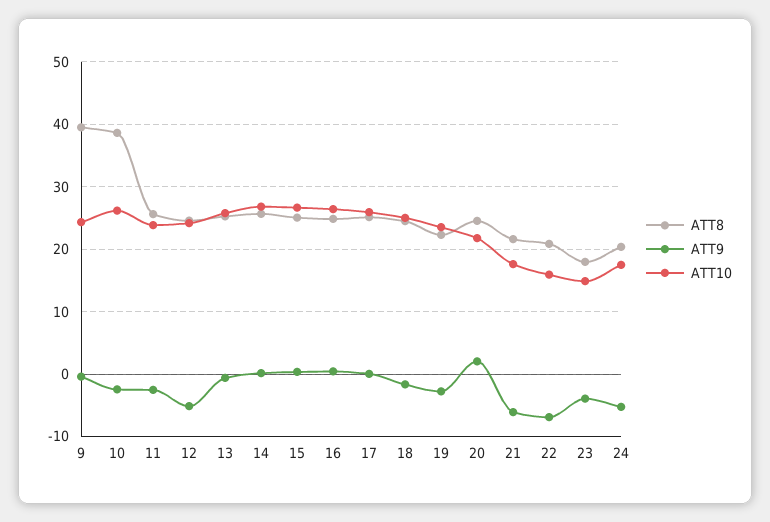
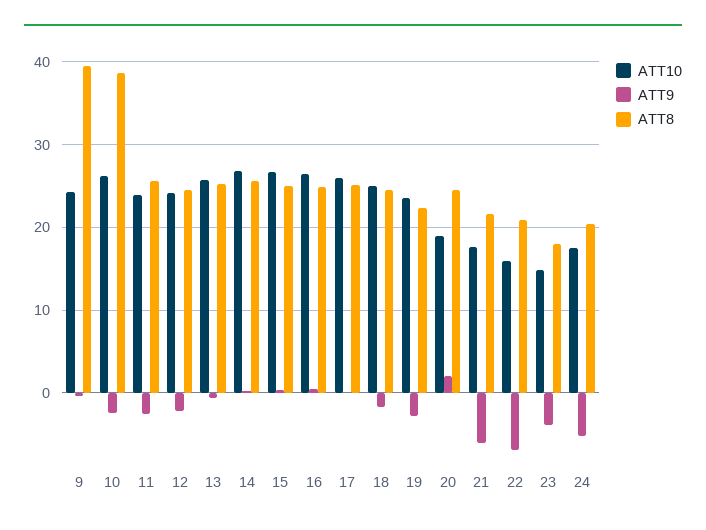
ATT9, 12: -5 -> -2
ATT10, 20: 22 -> 19

